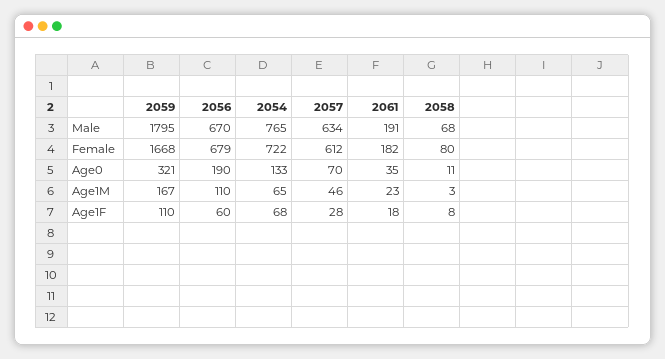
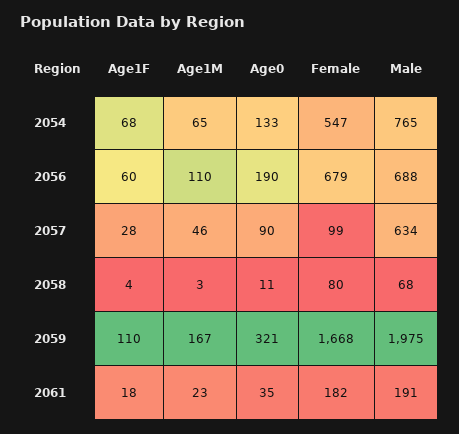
2059, Male: 1795 -> 1975
2056, Male: 670 -> 688
2054, Female: 722 -> 547
2057, Female: 612 -> 99
2057, Age0: 70 -> 90
2058, Age1F: 8 -> 4

